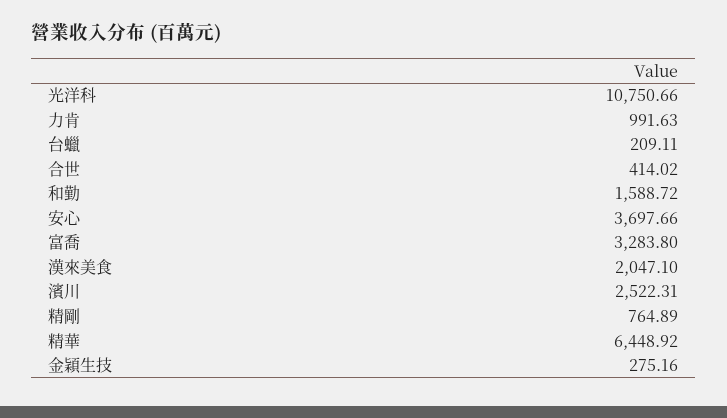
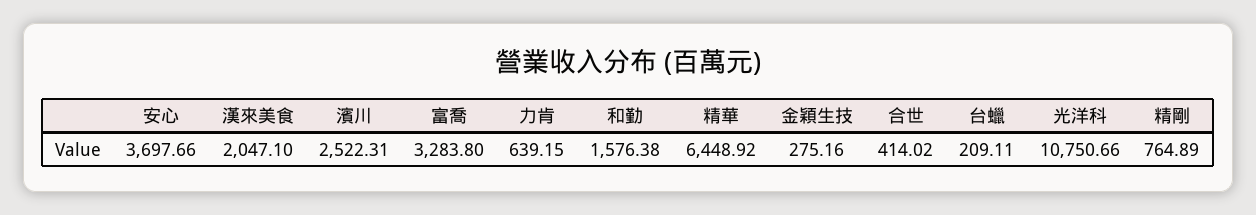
力肯: 991.63 -> 639.15
和勤: 1588.72 -> 1576.38

